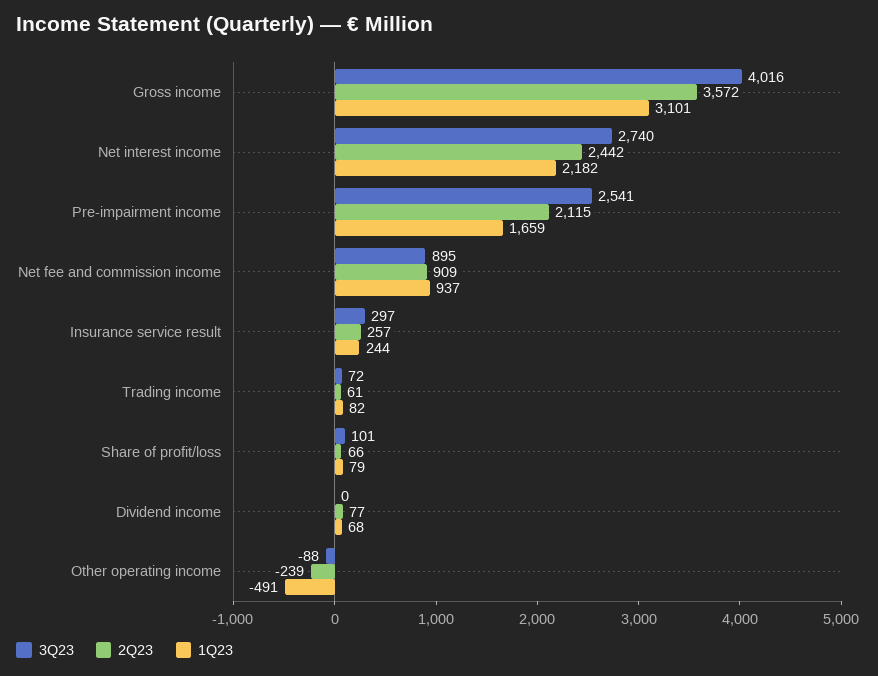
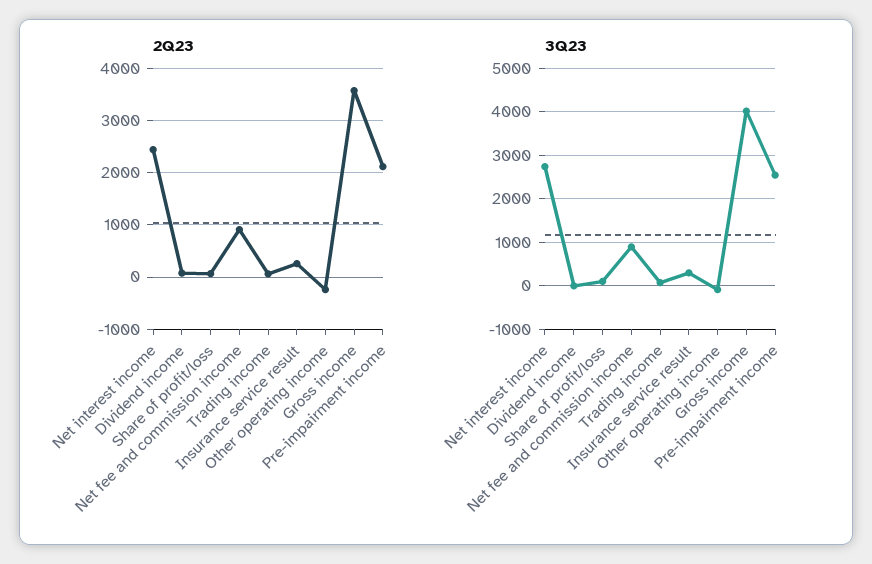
1Q23, Gross income: 3101 -> none
1Q23, Net interest income: 2182 -> none
1Q23, Pre-impairment income: 1659 -> none
1Q23, Net fee and commission income: 937 -> none
1Q23, Insurance service result: 244 -> none
1Q23, Trading income: 82 -> none
1Q23, Share of profit/loss: 79 -> none
1Q23, Dividend income: 68 -> none
1Q23, Other operating income: -491 -> none

